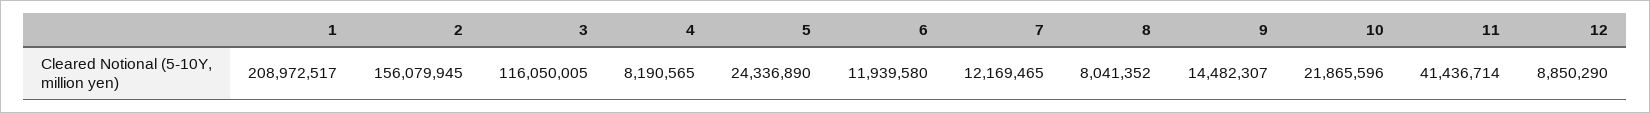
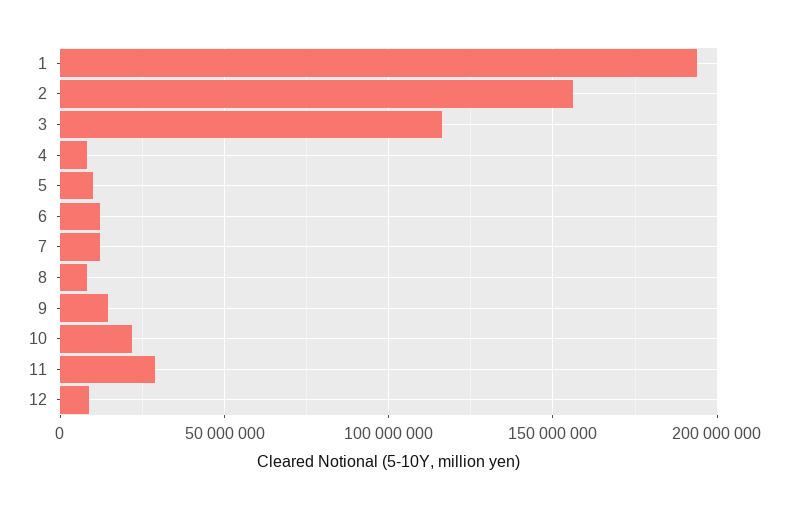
1: 208972517 -> 195000000
5: 24336890 -> 10000000
11: 41436714 -> 30000000

